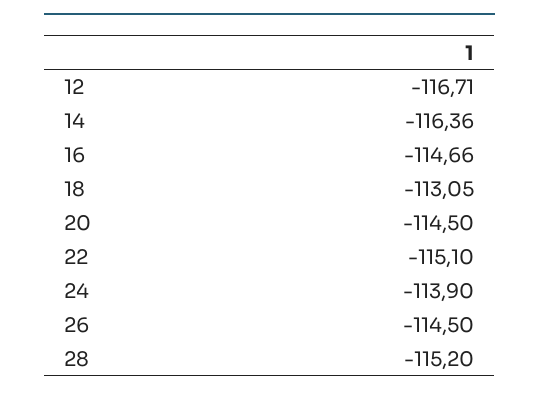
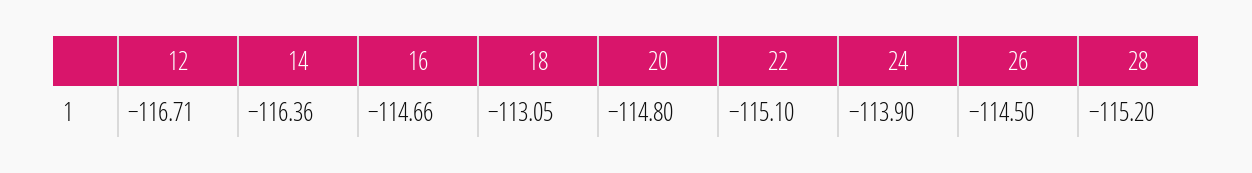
20: -114.5 -> -114.8

